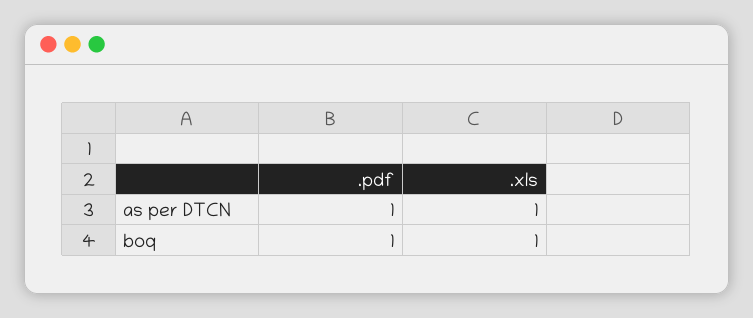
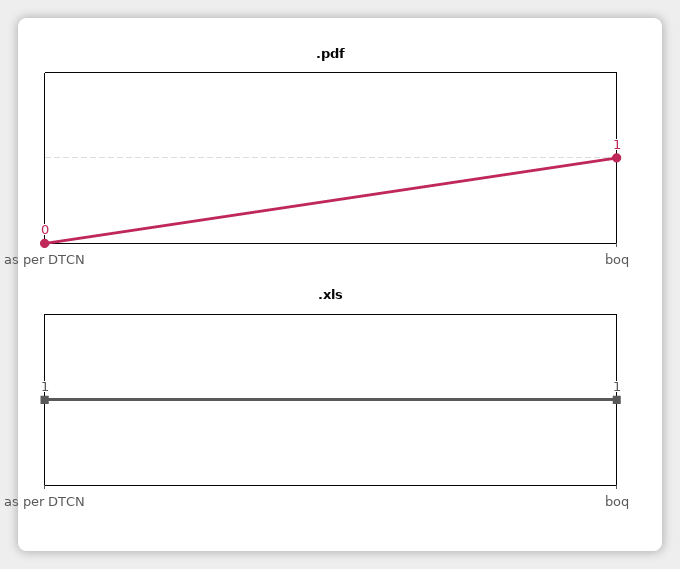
.pdf, as per DTCN: 1 -> 0

